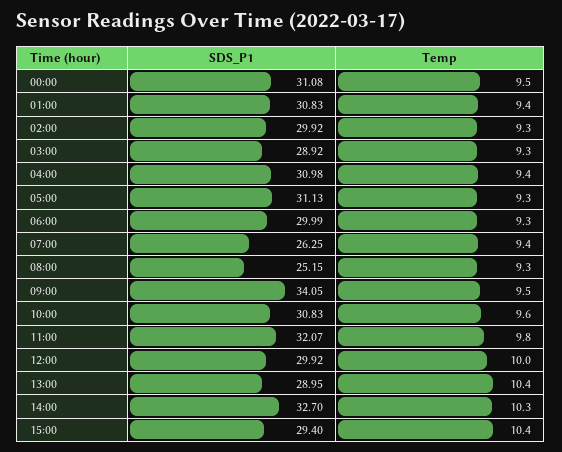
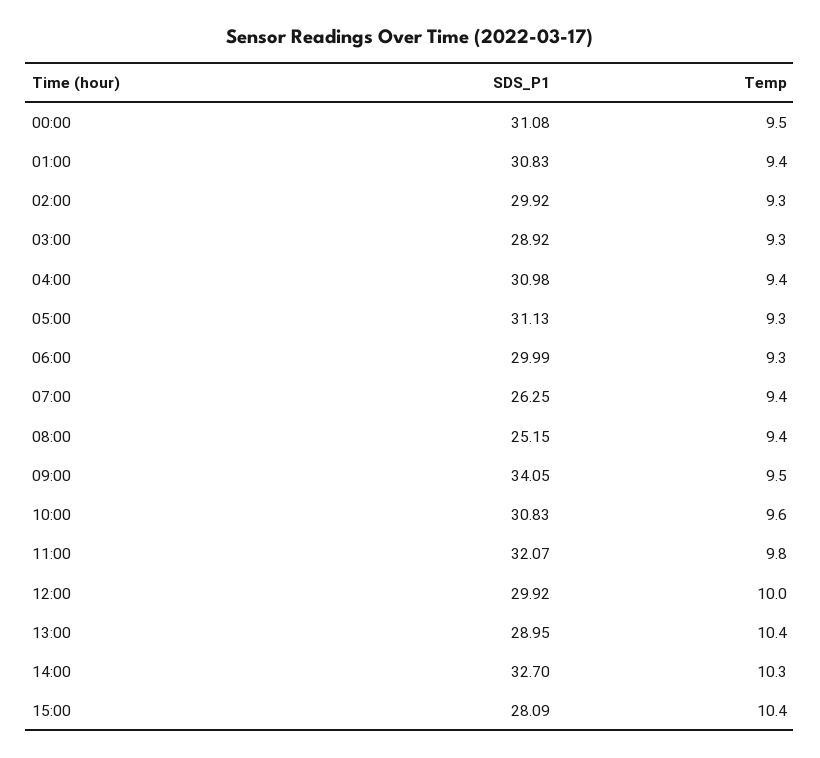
Temp, 08:00: 9.3 -> 9.4
SDS_P1, 15:00: 29.4 -> 28.09

